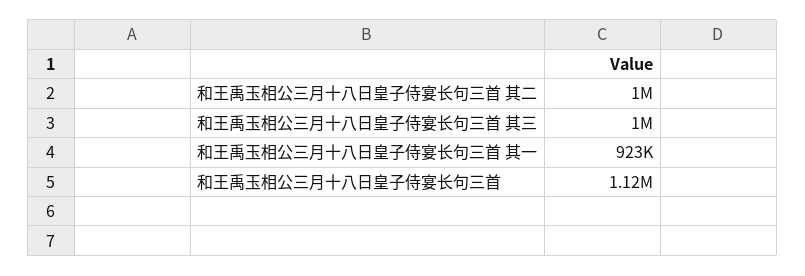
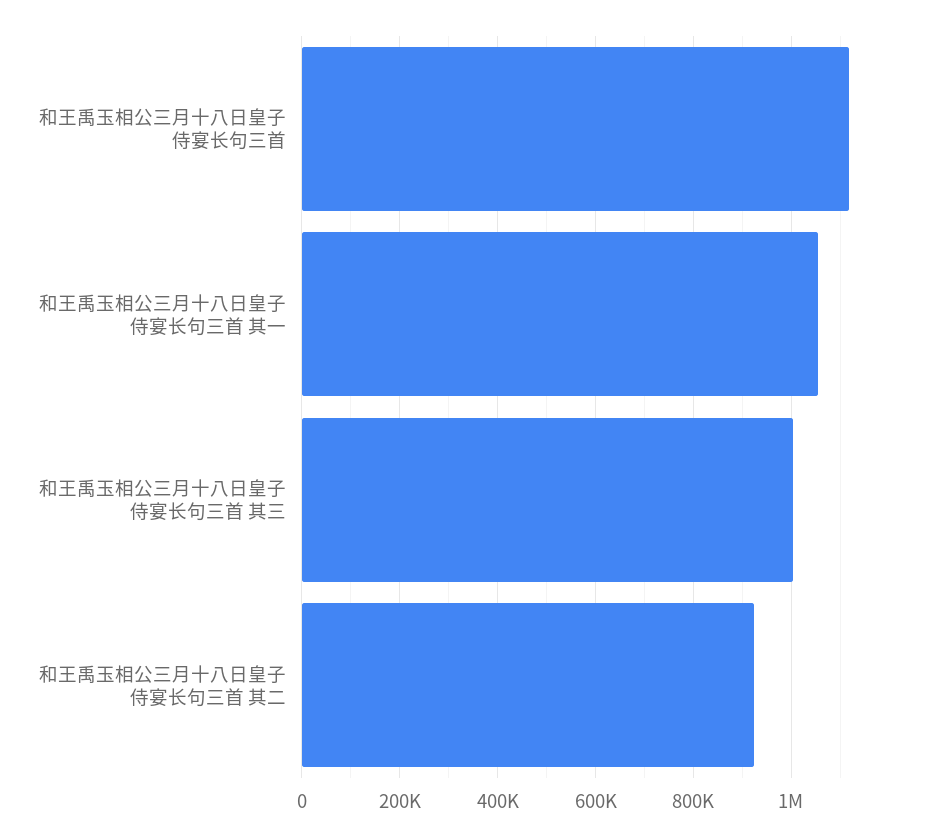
和王禹玉相公三月十八日皇子侍宴长句三首 其二: 1000000 -> 920000
和王禹玉相公三月十八日皇子侍宴长句三首 其一: 923000 -> 1060000

